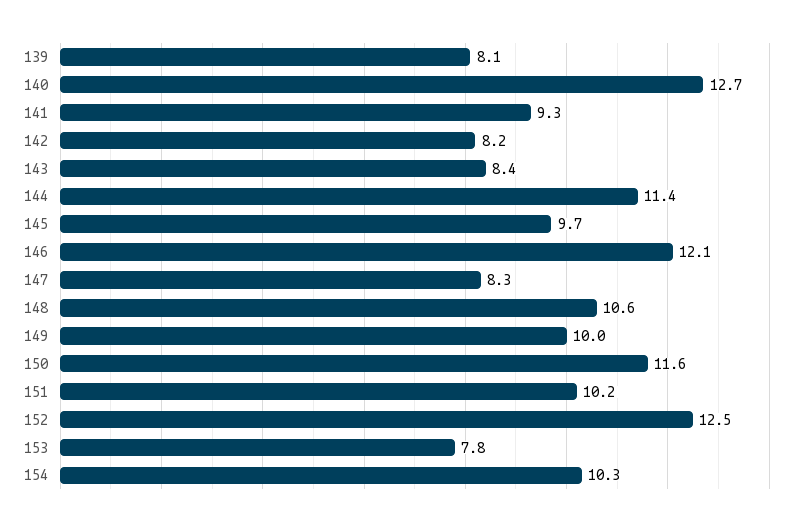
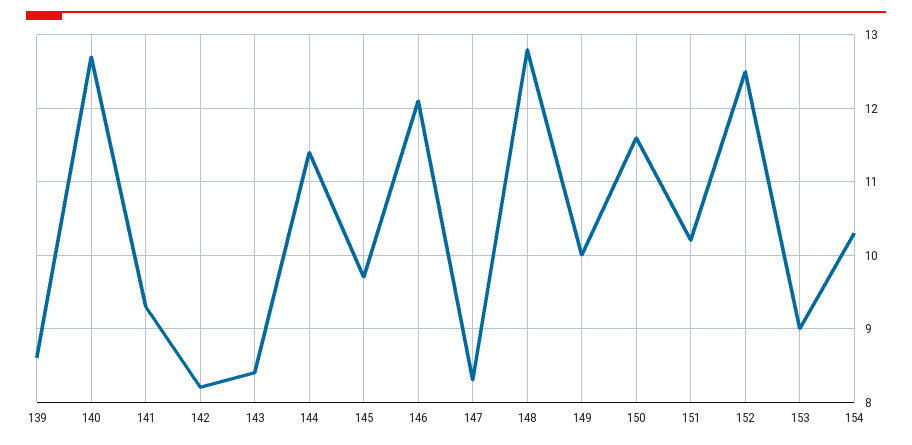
139: 8.1 -> 8.6
148: 10.6 -> 12.8
153: 7.8 -> 9

